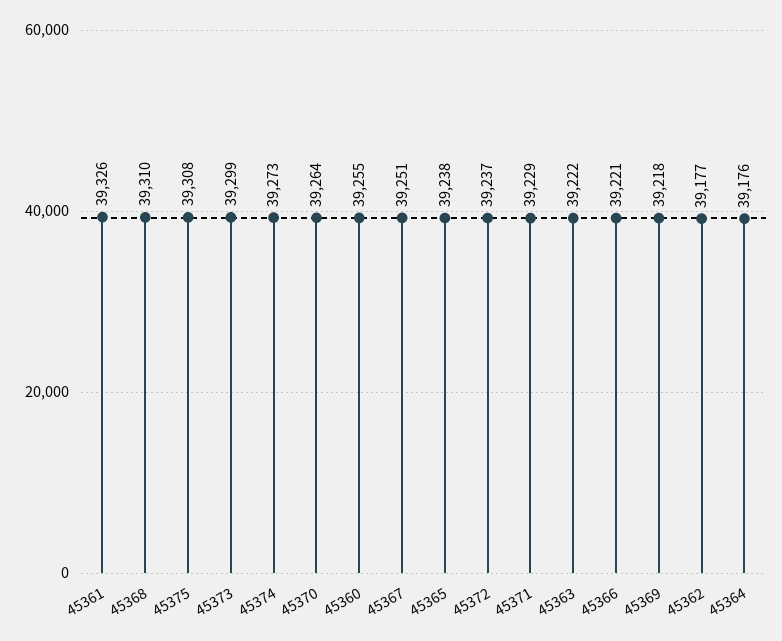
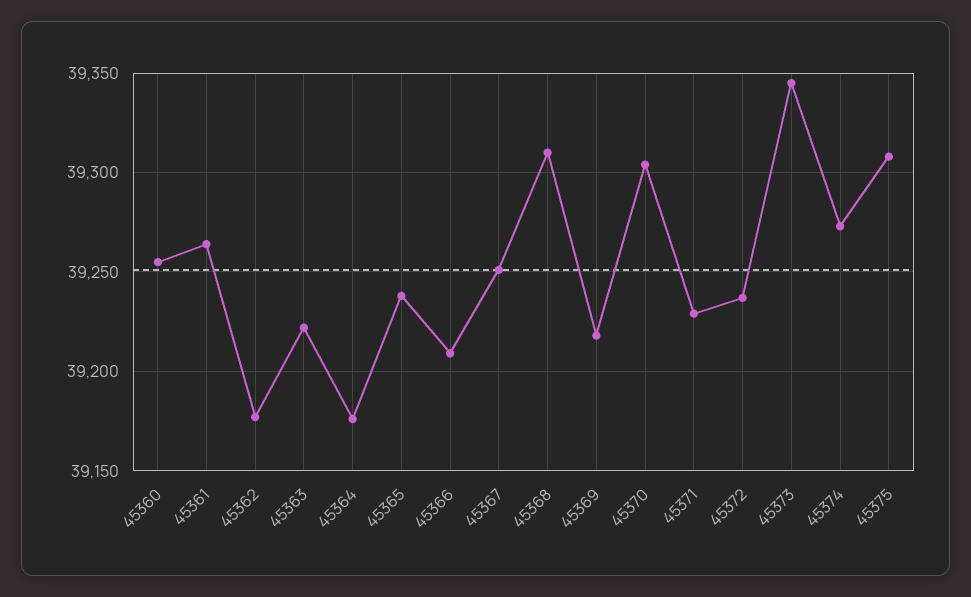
45361: 39326 -> 39265
45373: 39299 -> 39345
45370: 39264 -> 39305
45366: 39221 -> 39210

